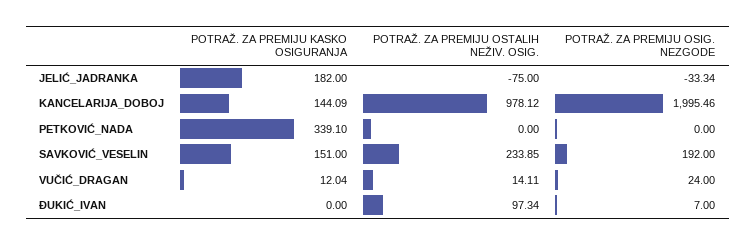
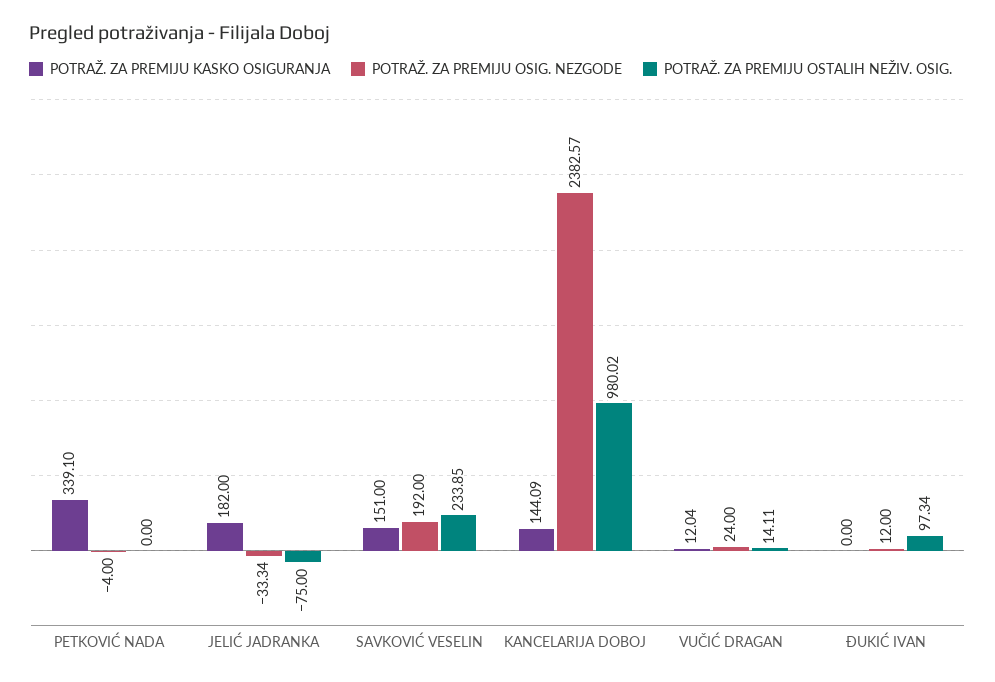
POTRAŽ. ZA PREMIJU OSTALIH NEŽIV. OSIG., KANCELARIJA_DOBOJ: 978.12 -> 980.02
POTRAŽ. ZA PREMIJU OSIG. NEZGODE, KANCELARIJA_DOBOJ: 1995.46 -> 2382.57
POTRAŽ. ZA PREMIJU OSIG. NEZGODE, PETKOVIĆ_NADA: 0 -> -4
POTRAŽ. ZA PREMIJU OSIG. NEZGODE, ĐUKIĆ_IVAN: 7 -> 12

